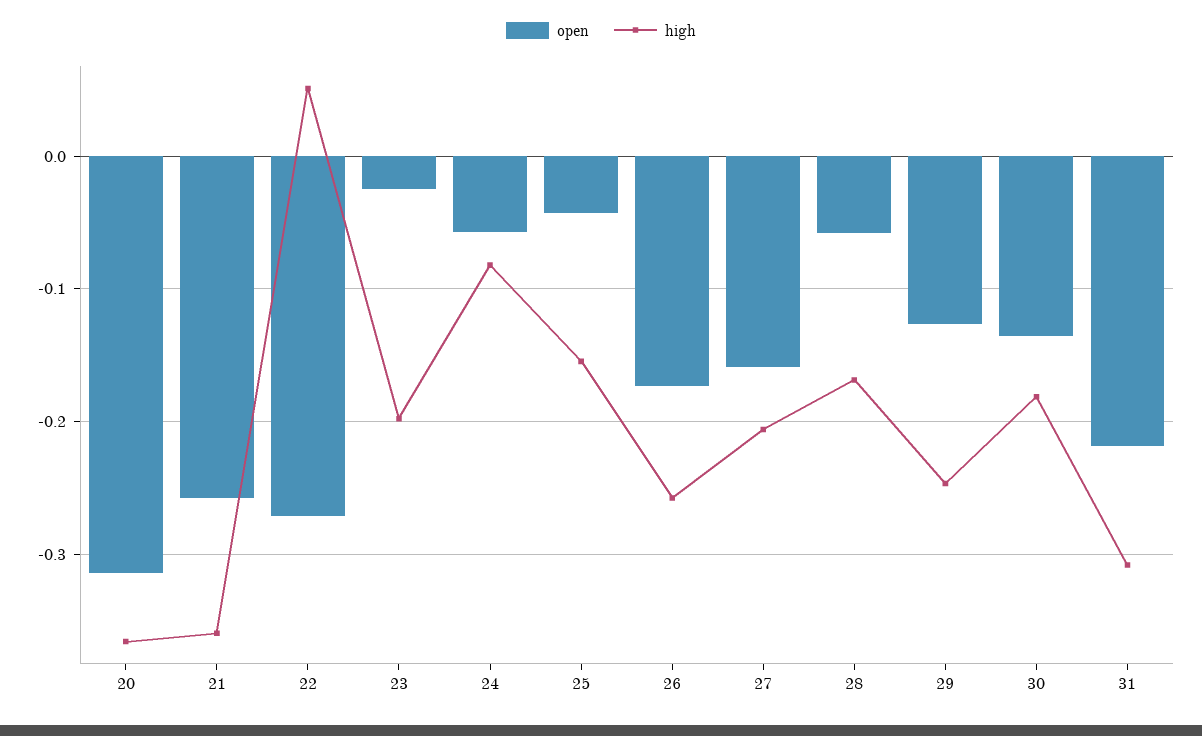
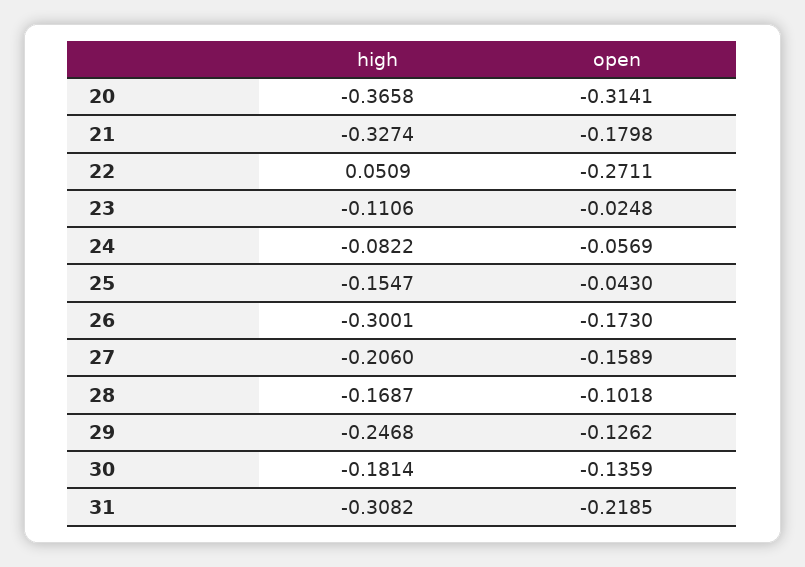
open, 21: -0.26 -> -0.1798
high, 21: -0.36 -> -0.3274
high, 23: -0.2 -> -0.1106
high, 26: -0.26 -> -0.3001
open, 28: -0.06 -> -0.1018

